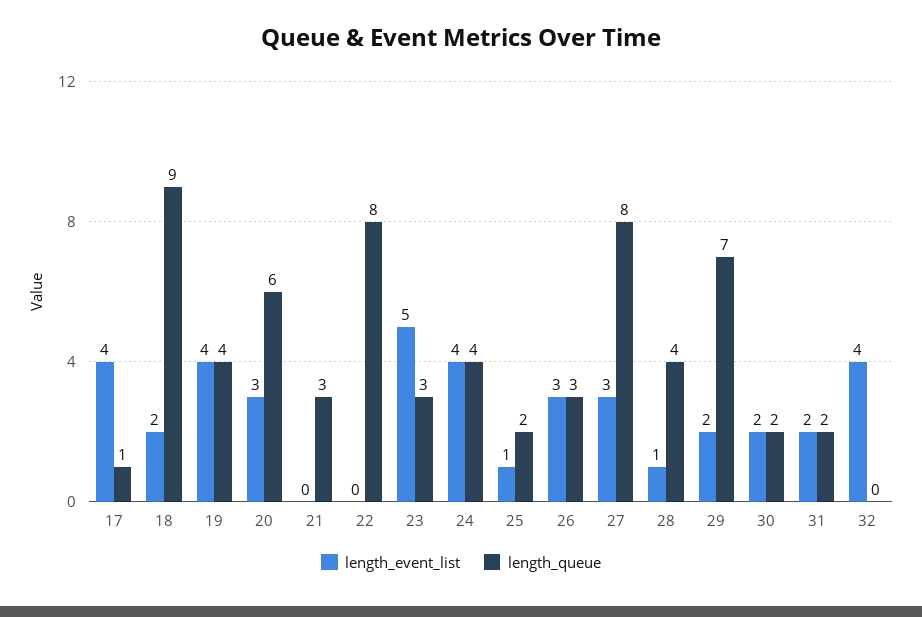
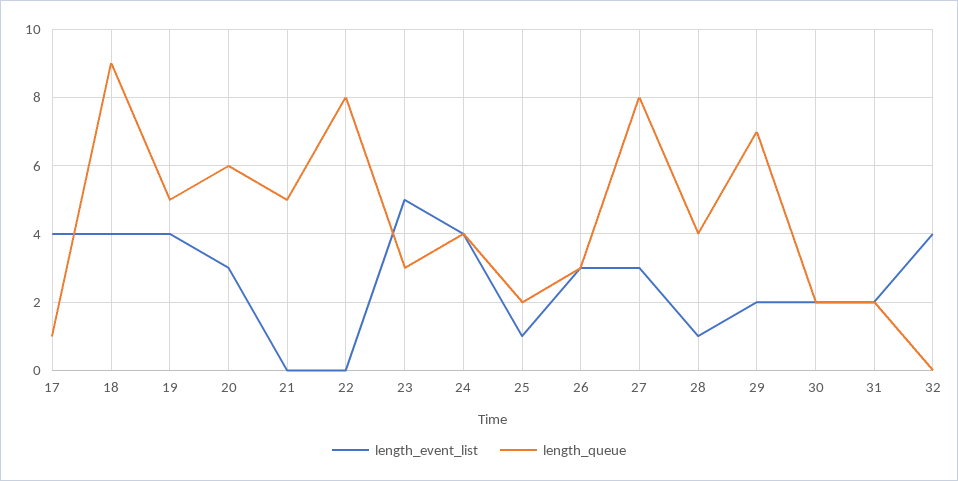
length_event_list, 18: 2 -> 4
length_queue, 19: 4 -> 5
length_queue, 21: 3 -> 5

